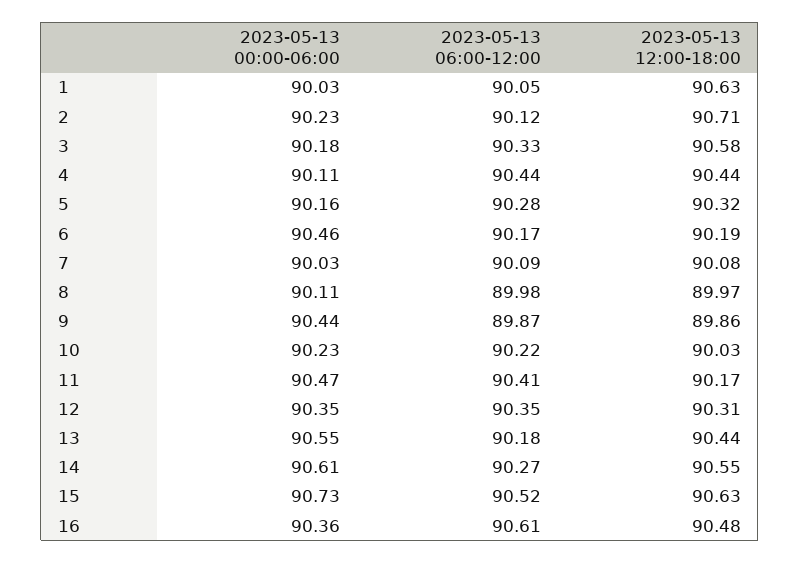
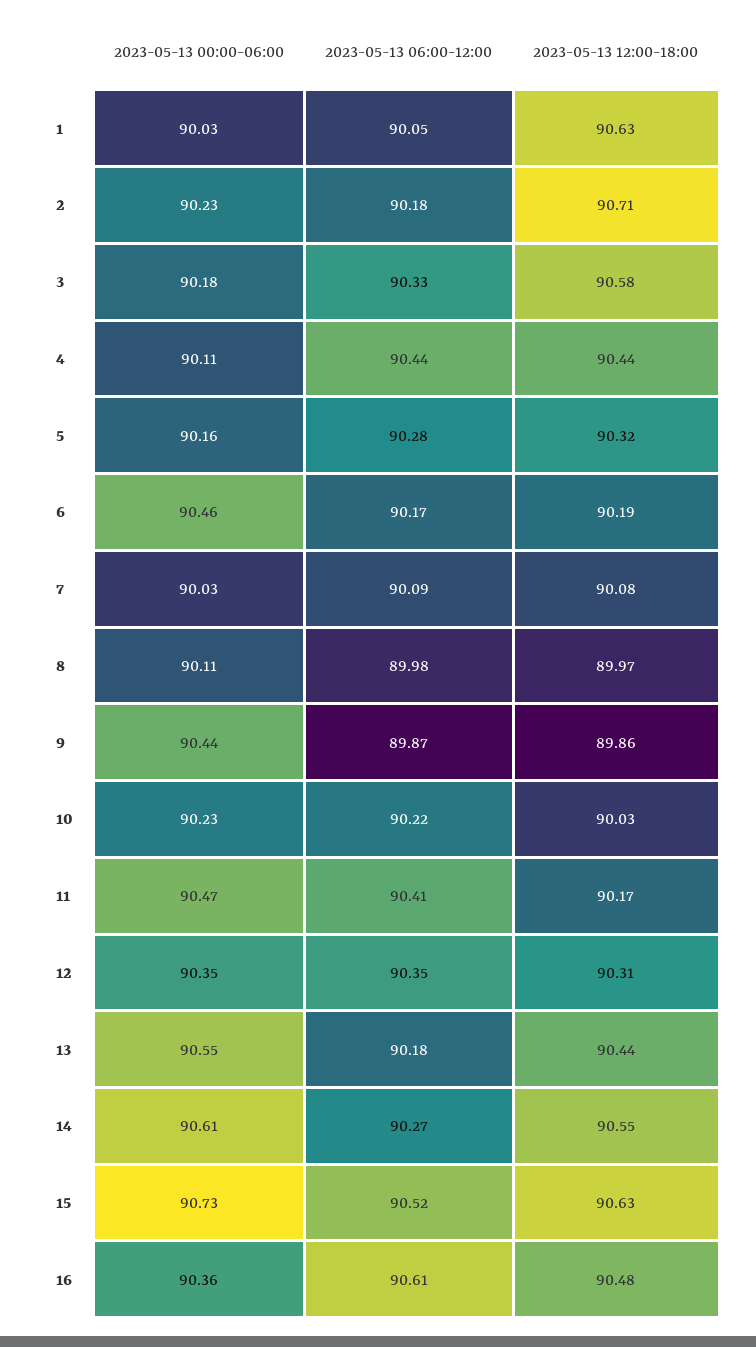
2023-05-13 06:00-12:00, 2: 90.12 -> 90.18

